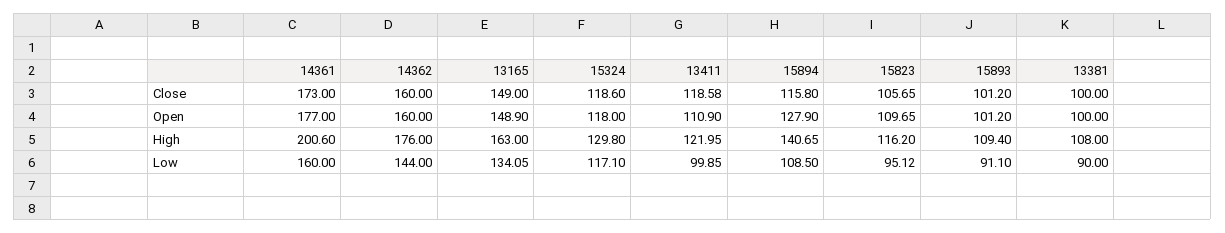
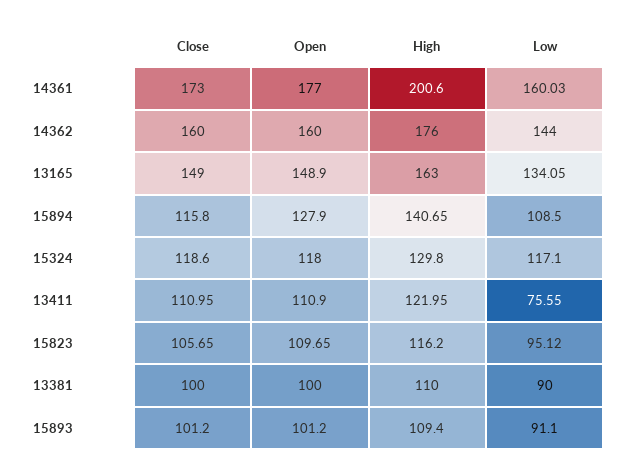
13411, Close: 118.58 -> 110.95
13381, High: 108 -> 110
14361, Low: 160 -> 160.03
13411, Low: 99.85 -> 75.55

